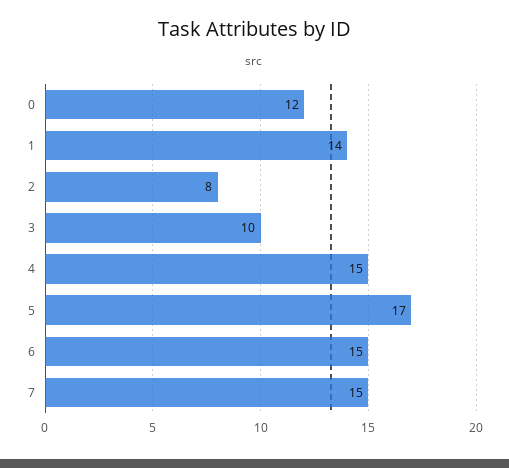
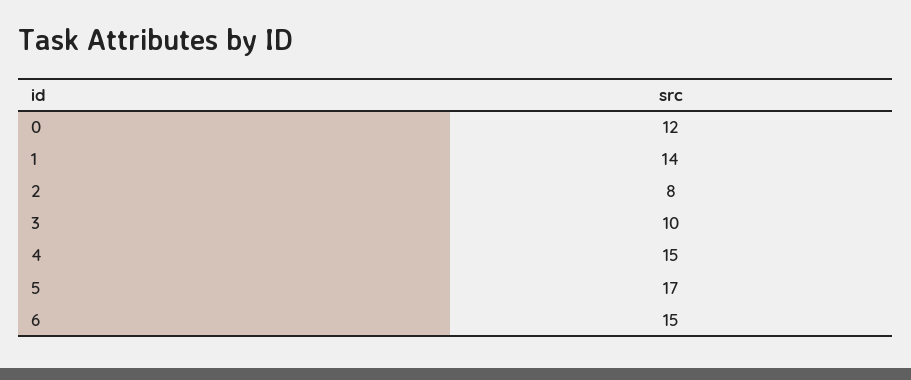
7: 15 -> none

